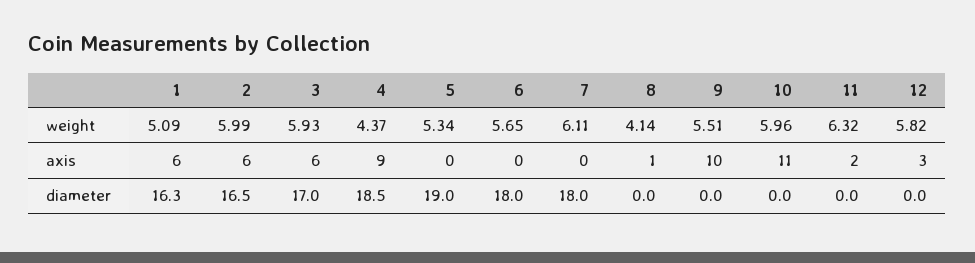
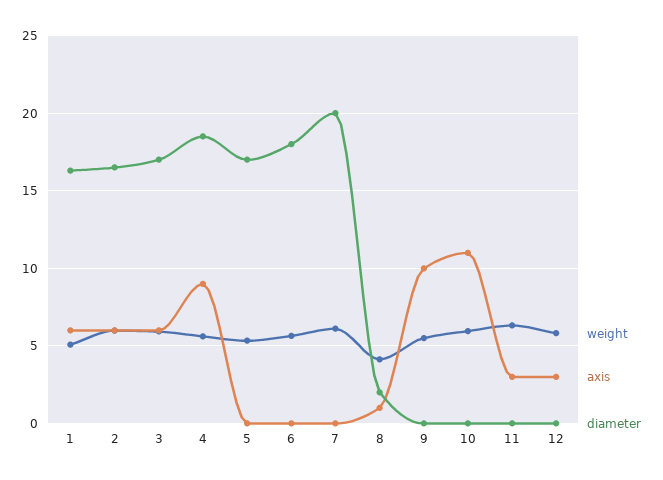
weight, 4: 4.37 -> 5.5
axis, 11: 2 -> 3
diameter, 5: 19 -> 17
diameter, 7: 18 -> 20
diameter, 8: 0 -> 2

